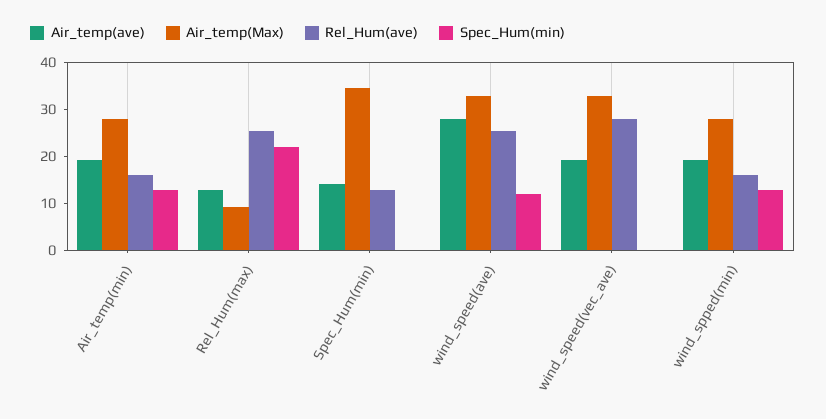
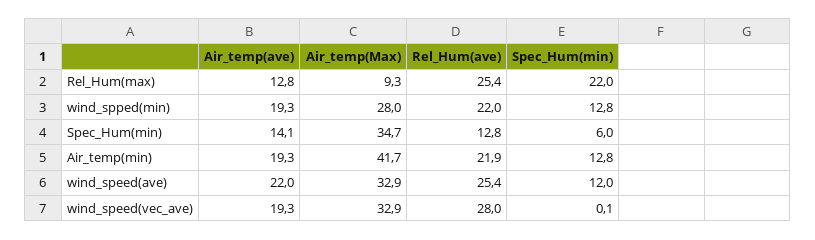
Air_temp(Max), Air_temp(min): 28 -> 41.7
Rel_Hum(ave), Air_temp(min): 16 -> 21.9
Spec_Hum(min), Spec_Hum(min): 0 -> 6
Air_temp(ave), wind_speed(ave): 28 -> 22
Rel_Hum(ave), wind_spped(min): 16 -> 22

